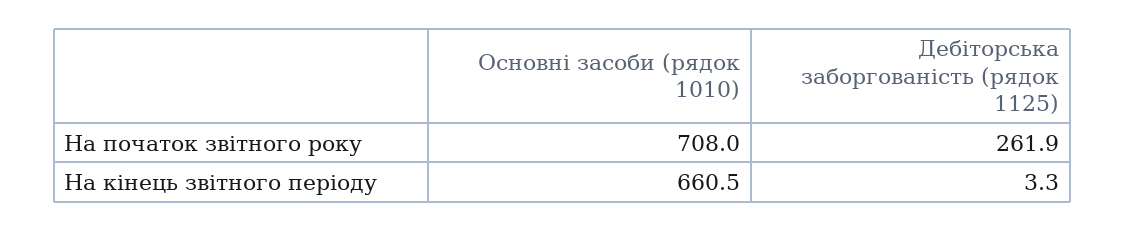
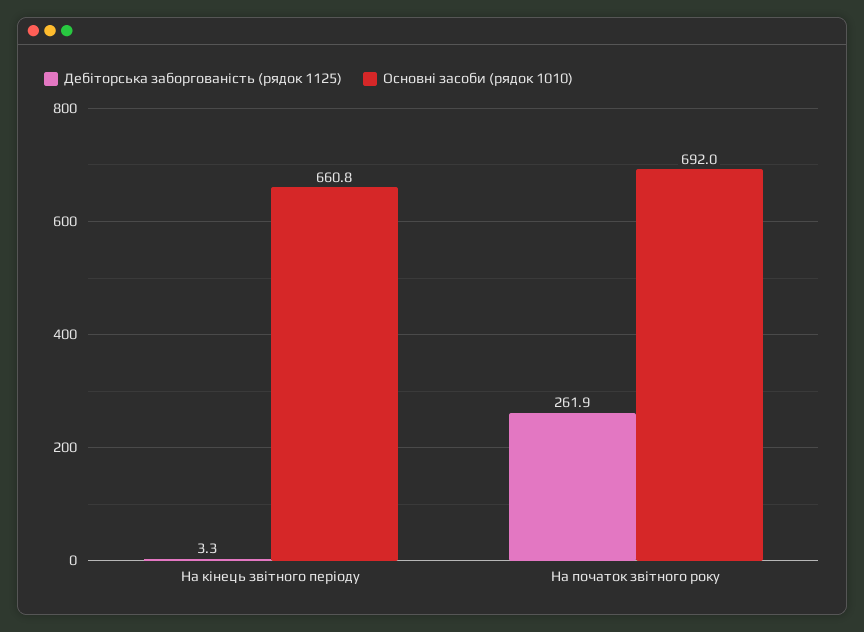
Основні засоби (рядок 1010), На початок звітного року: 708 -> 692
Основні засоби (рядок 1010), На кінець звітного періоду: 660.5 -> 660.8

